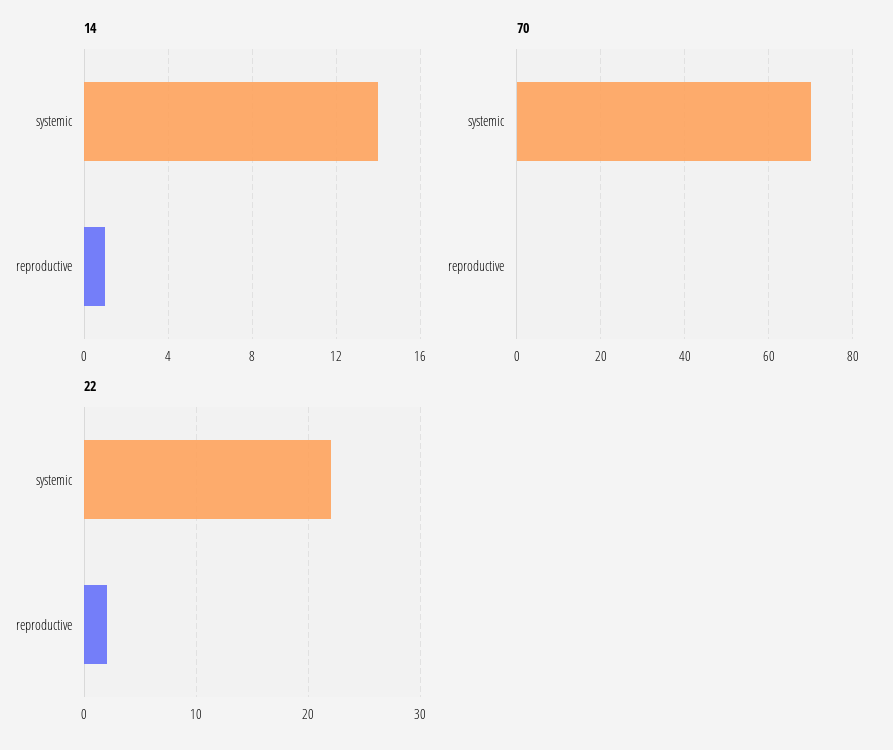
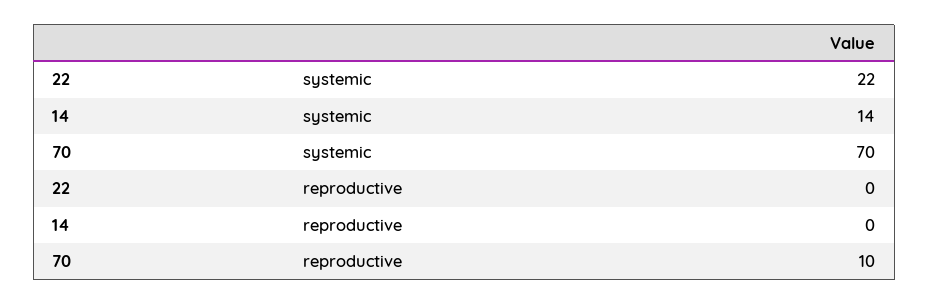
14, reproductive: 1 -> 0
70, reproductive: 0 -> 10
22, reproductive: 2 -> 0

